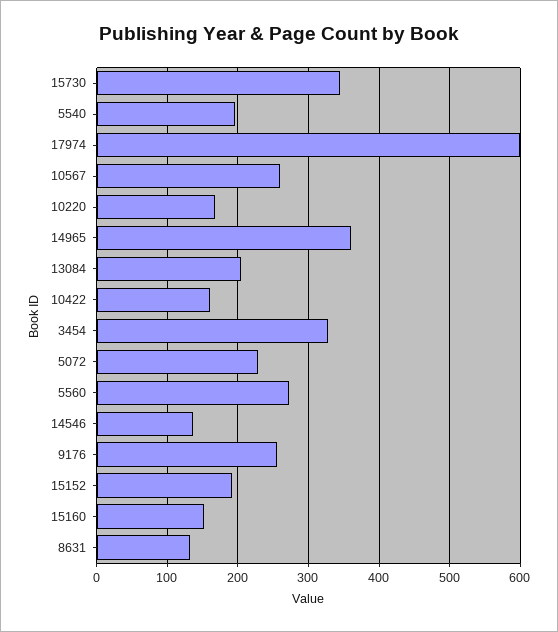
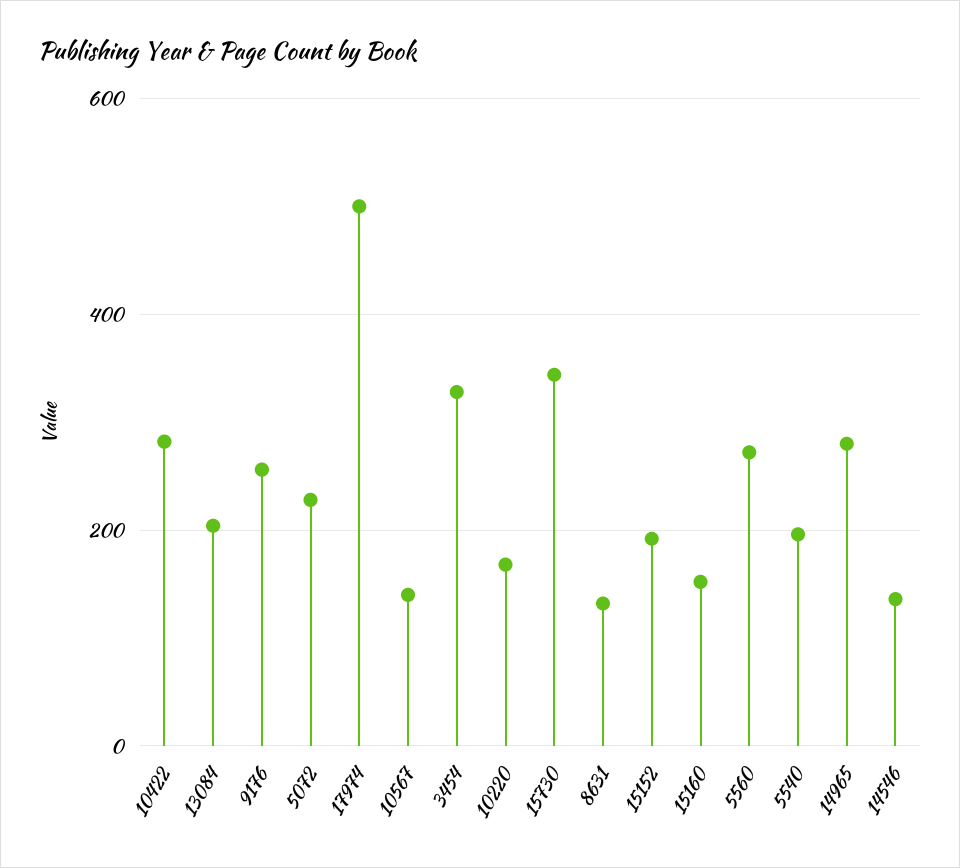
17974: 600 -> 500
10567: 260 -> 140
14965: 360 -> 280
10422: 160 -> 280

